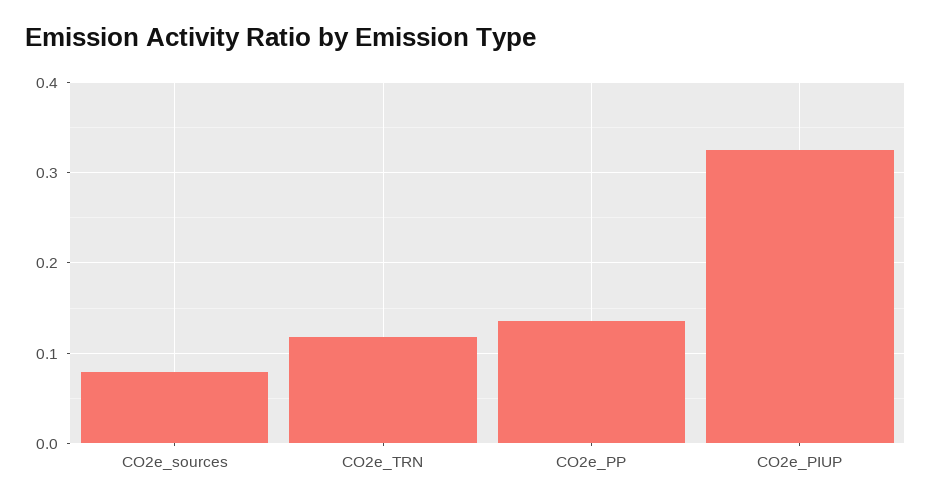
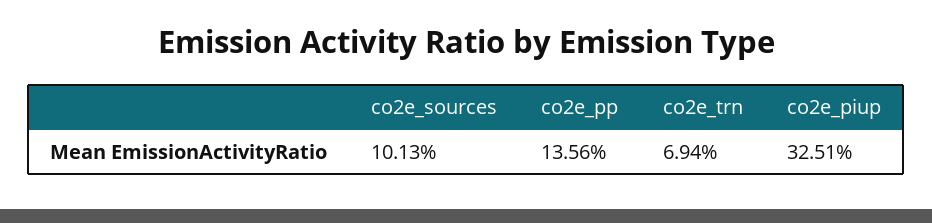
CO2e_sources: 0.08 -> 0.1013
CO2e_TRN: 0.12 -> 0.0694

